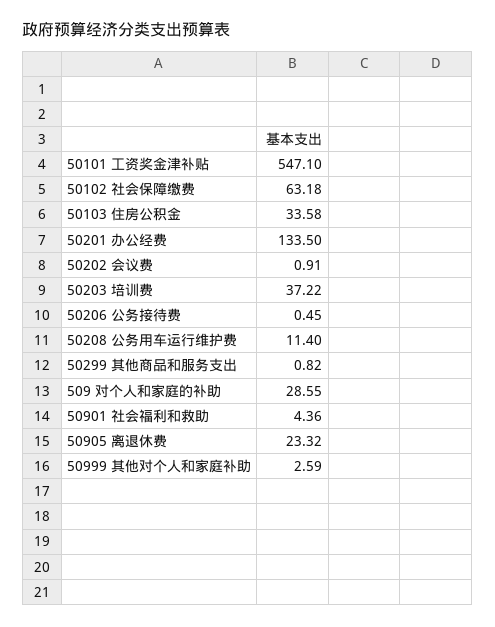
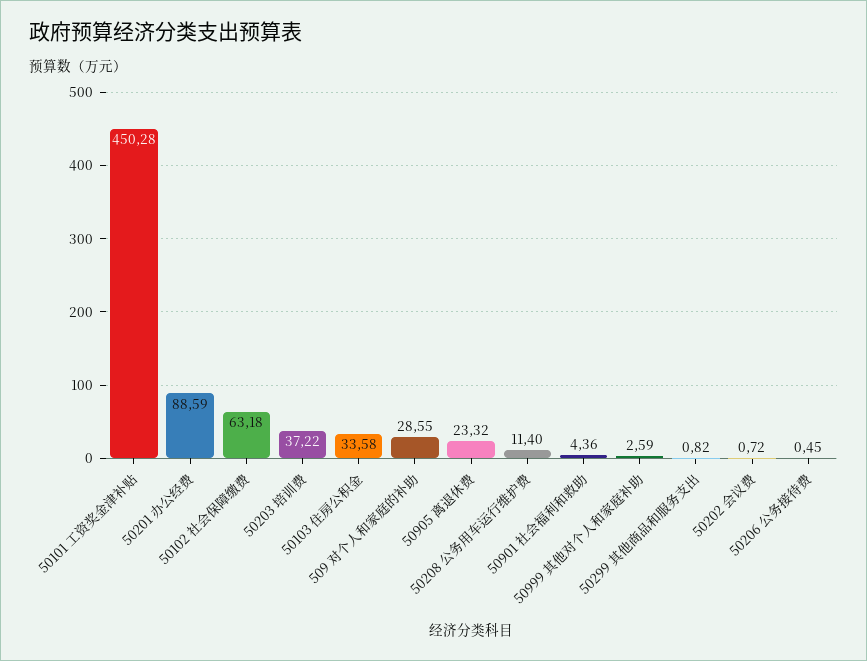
50101 工资奖金津补贴: 547.1 -> 450.28
50201 办公经费: 133.5 -> 88.59
50202 会议费: 0.91 -> 0.72

